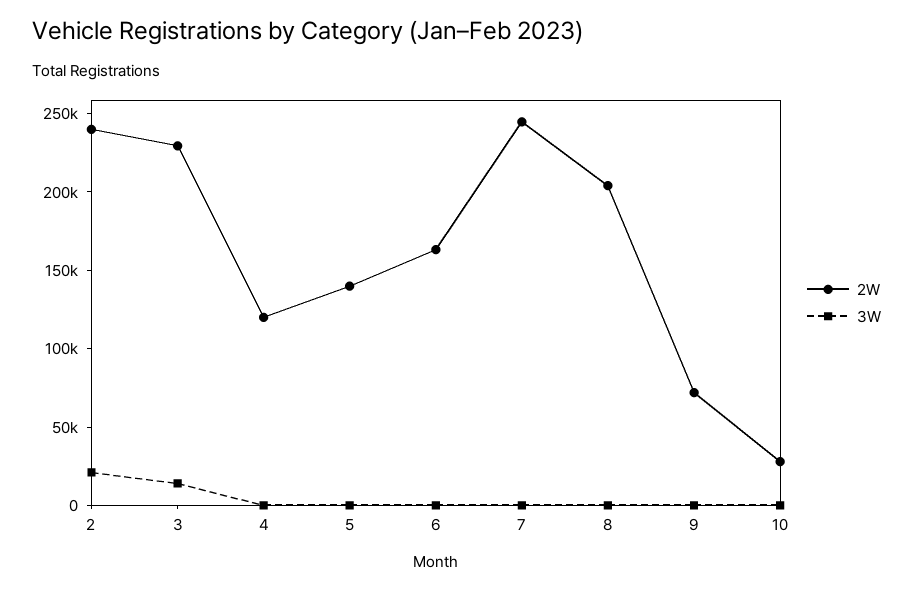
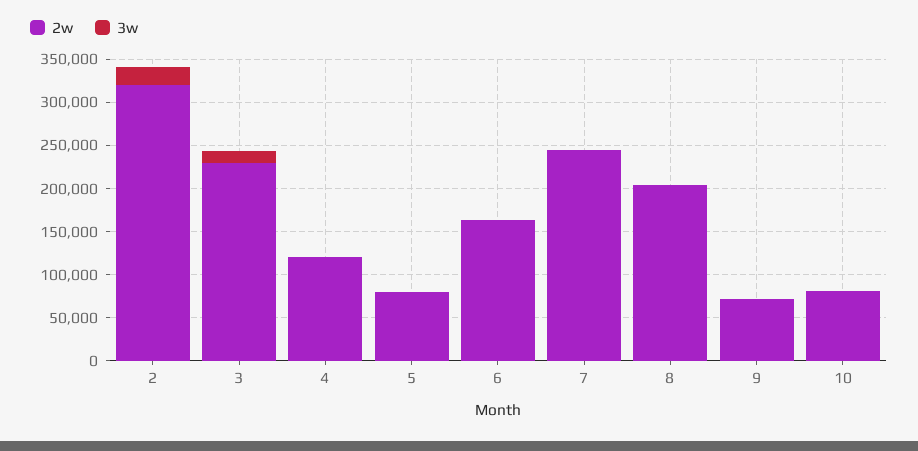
2W, 2: 240000 -> 320000
2W, 5: 140000 -> 80000
2W, 10: 30000 -> 80000

